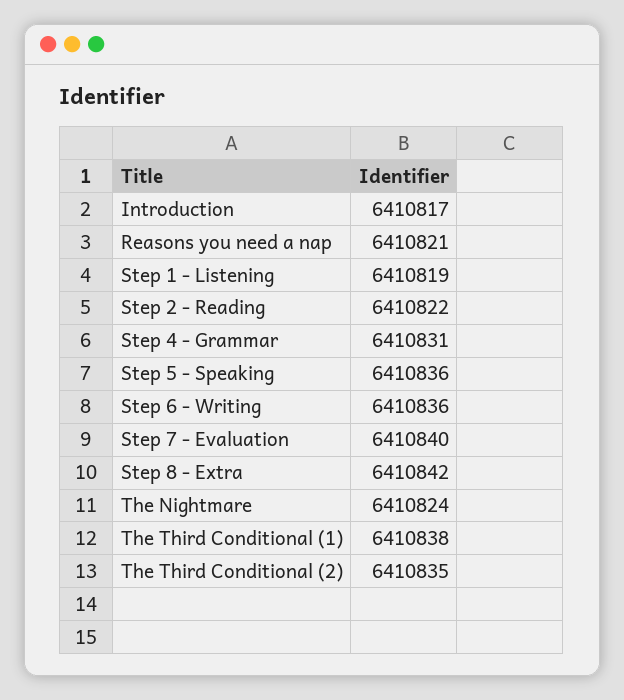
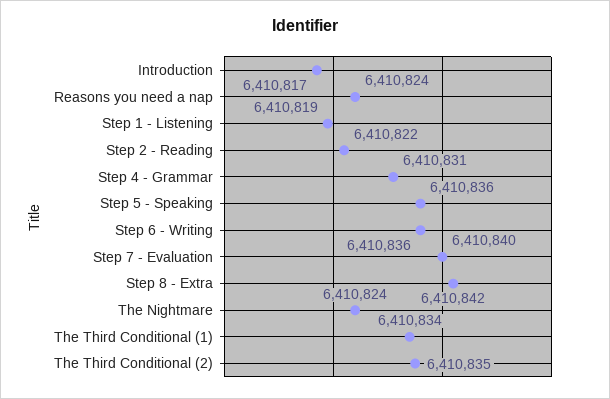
Reasons you need a nap: 6410821 -> 6410824
The Third Conditional (1): 6410838 -> 6410834

